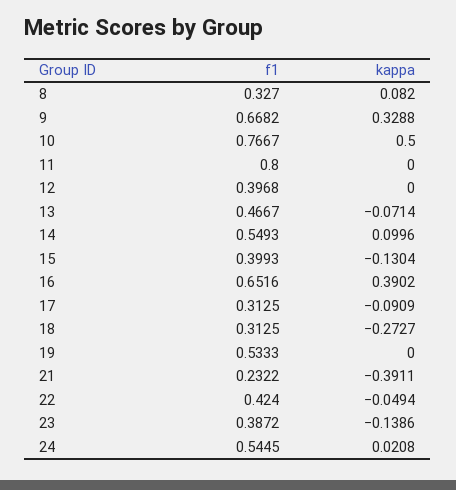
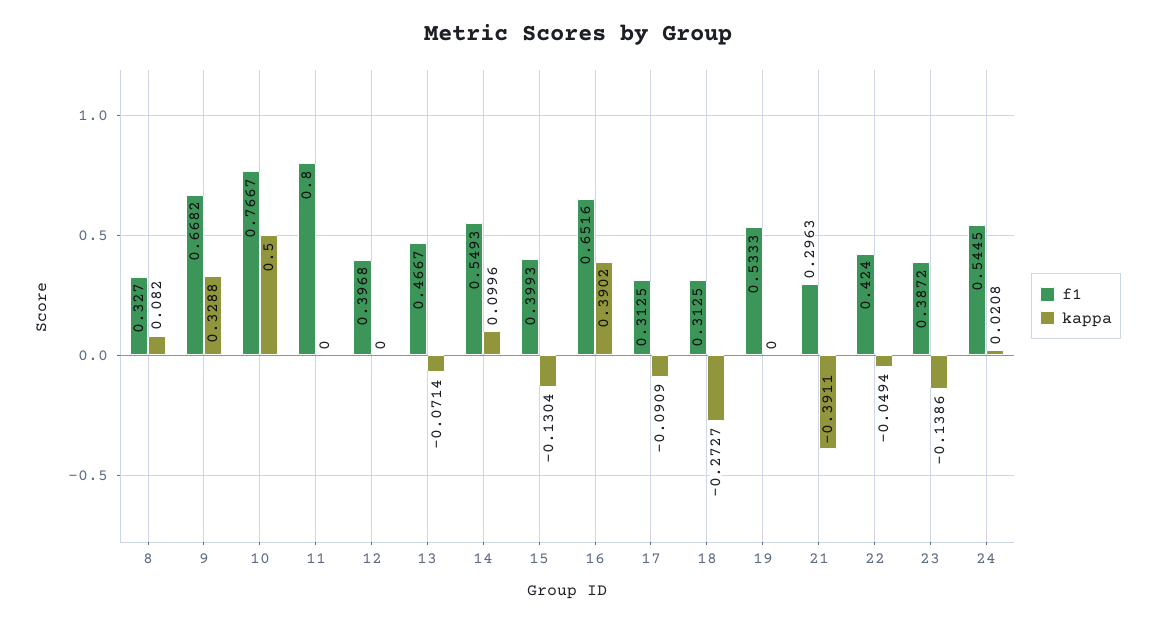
f1, 21: 0.2322 -> 0.2963

